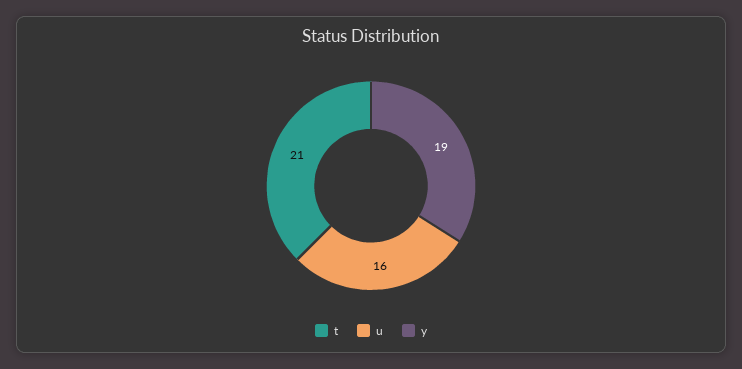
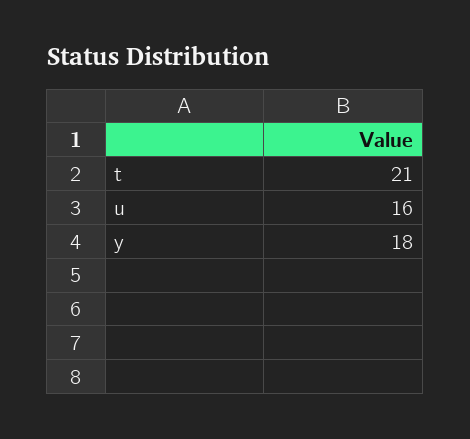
y: 19 -> 18

